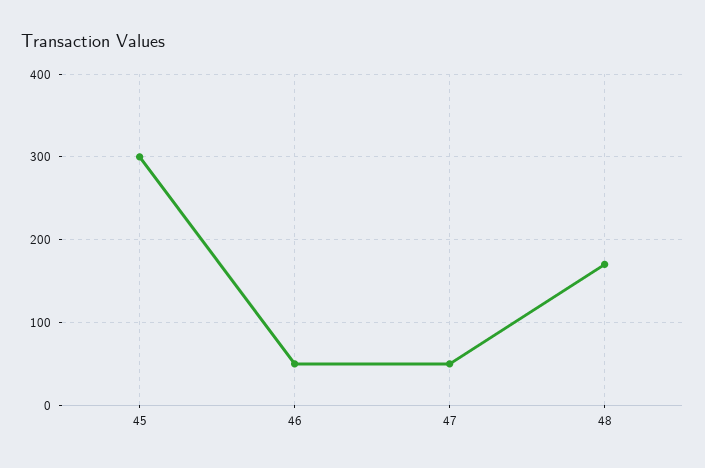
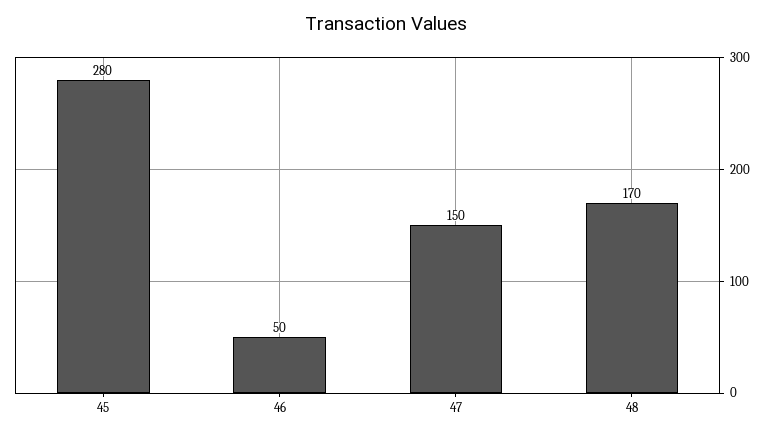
45: 300 -> 280
47: 50 -> 150

